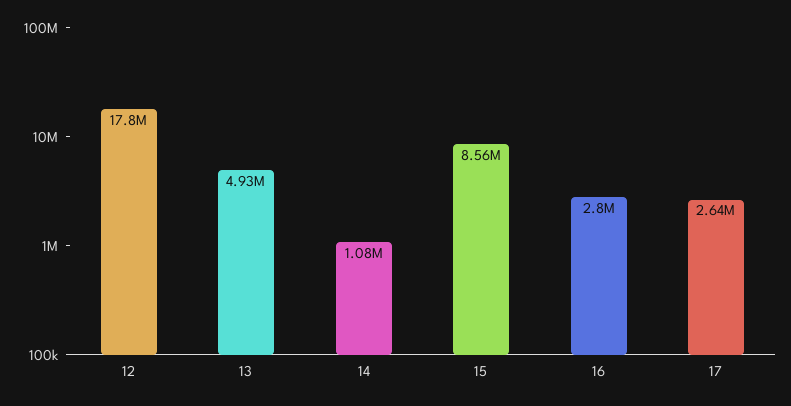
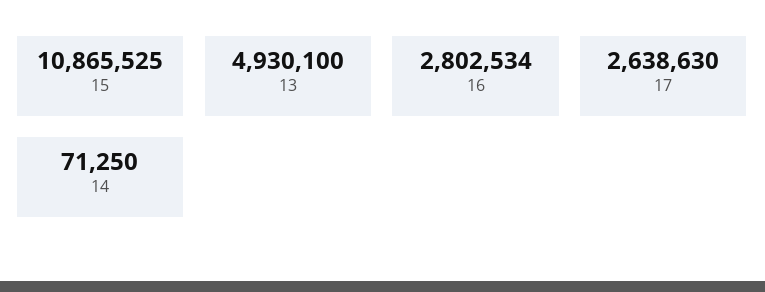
12: 17800000 -> none
14: 1080000 -> 71250
15: 8560000 -> 10865525

